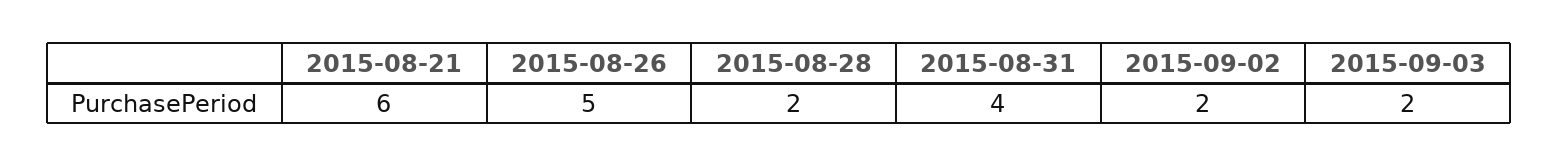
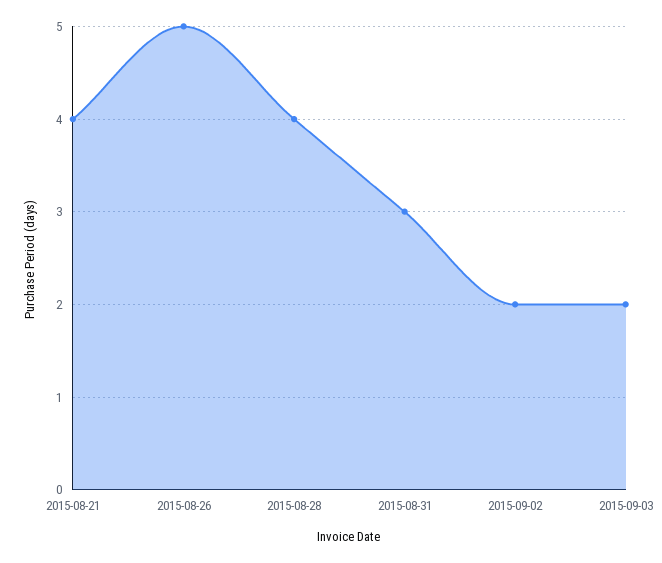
2015-08-21: 6 -> 4
2015-08-28: 2 -> 4
2015-08-31: 4 -> 3

